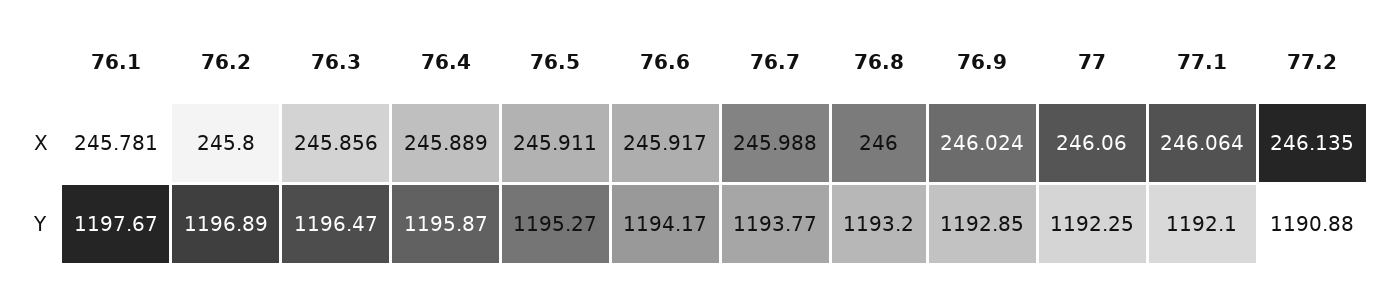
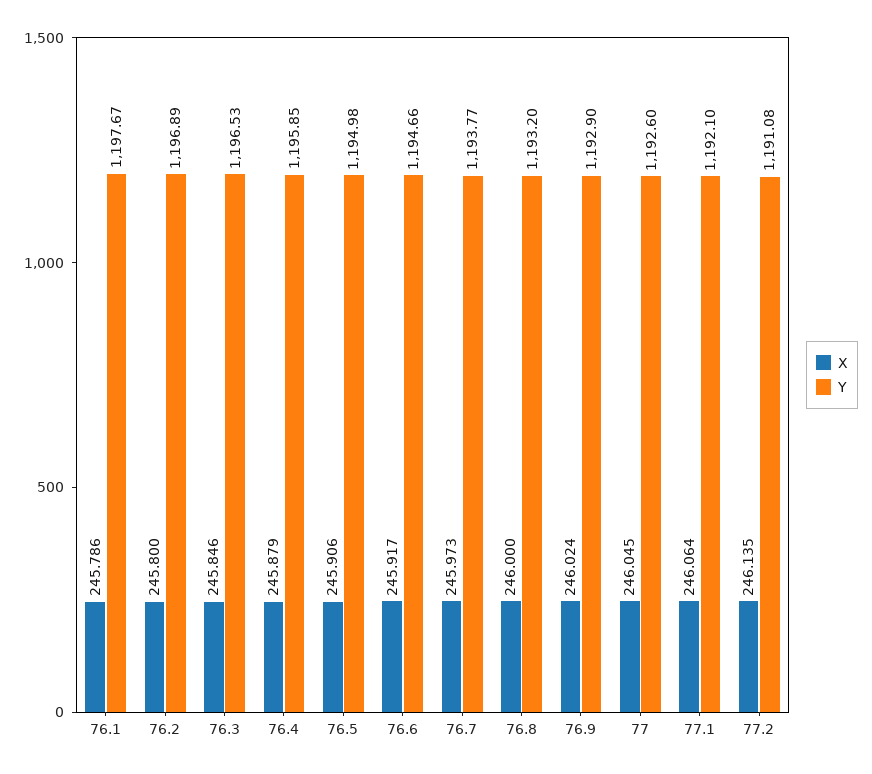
X, 76.1: 245.781 -> 245.786
X, 76.3: 245.856 -> 245.846
X, 76.4: 245.889 -> 245.879
X, 76.5: 245.911 -> 245.906
X, 76.7: 245.988 -> 245.973
X, 77: 246.06 -> 246.045
Y, 76.3: 1196.47 -> 1196.53
Y, 76.4: 1195.87 -> 1195.85
Y, 76.5: 1195.27 -> 1194.98
Y, 76.6: 1194.17 -> 1194.66
Y, 76.9: 1192.85 -> 1192.9
Y, 77: 1192.25 -> 1192.6
Y, 77.2: 1190.88 -> 1191.08

